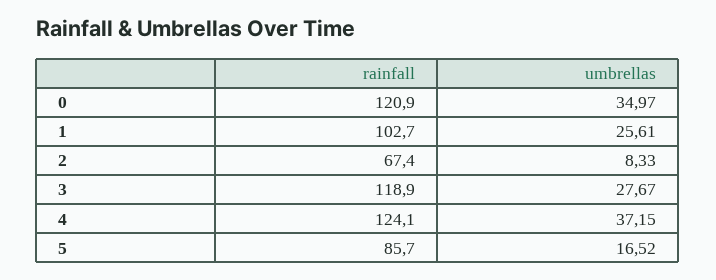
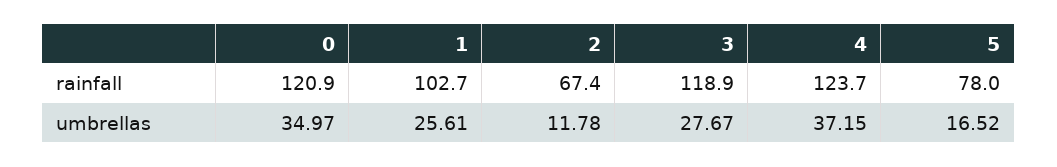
umbrellas, 2: 8.33 -> 11.78
rainfall, 4: 124.1 -> 123.7
rainfall, 5: 85.7 -> 78

